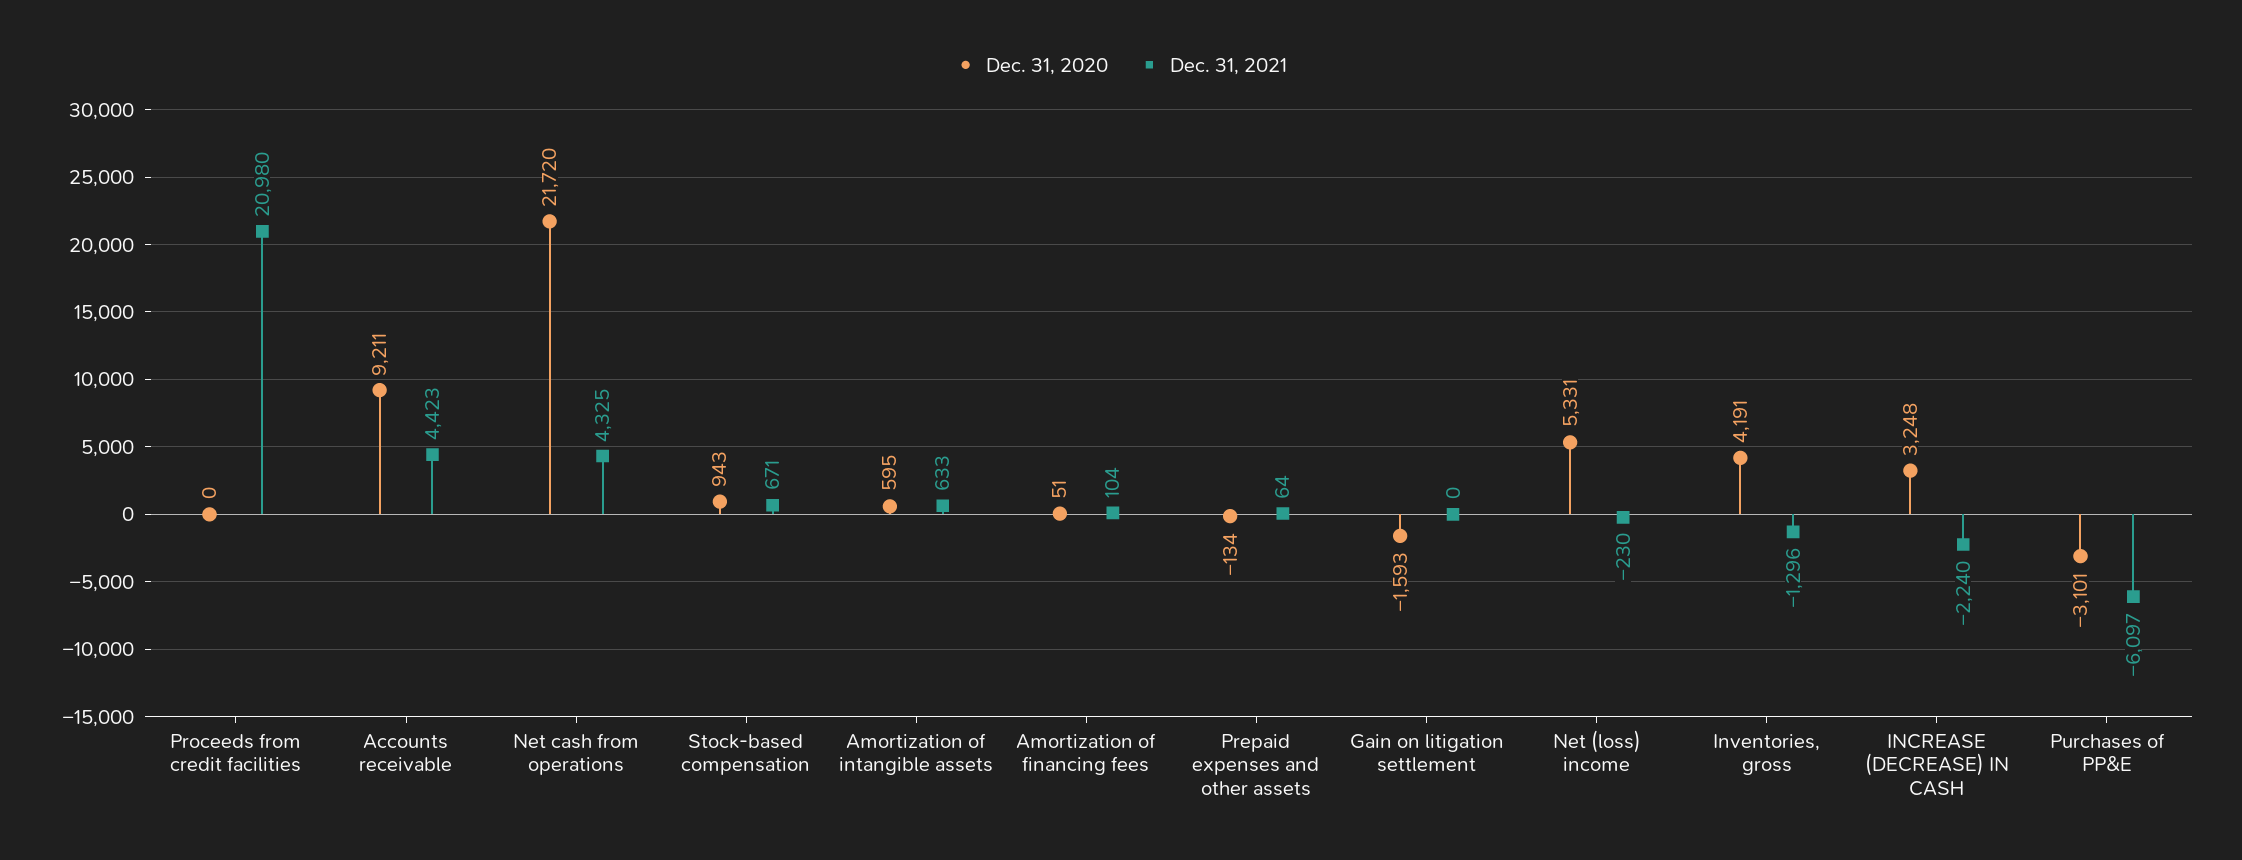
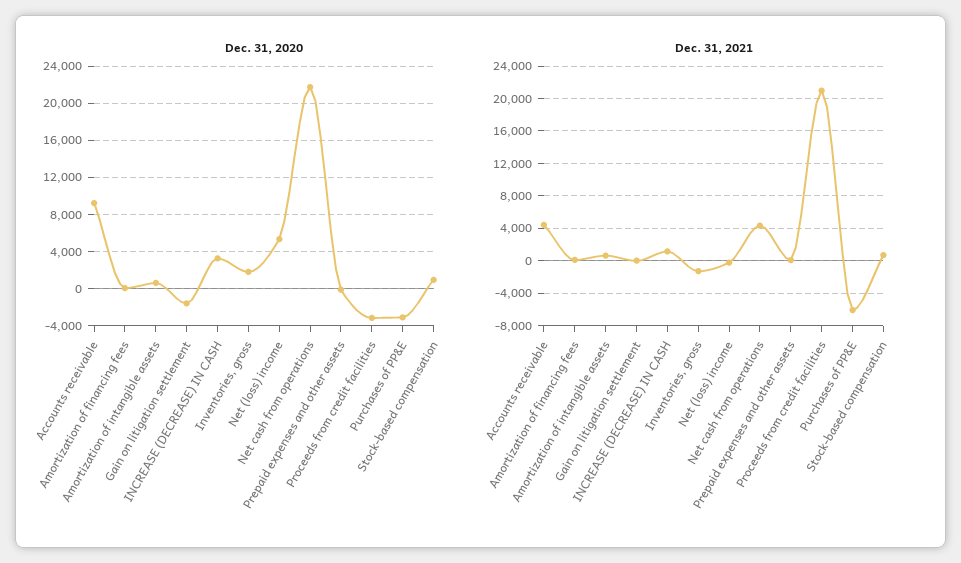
Dec. 31, 2020, Proceeds from credit facilities: 0 -> -3000
Dec. 31, 2020, Inventories, gross: 4191 -> 2000
Dec. 31, 2021, INCREASE (DECREASE) IN CASH: -2240 -> 1000

